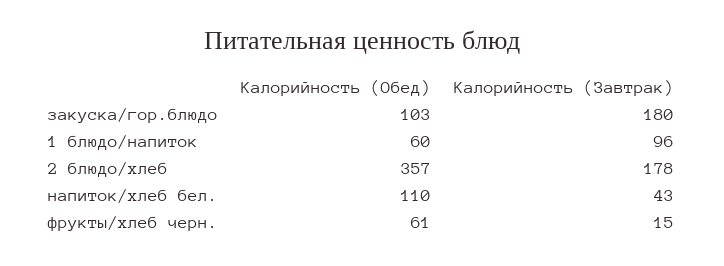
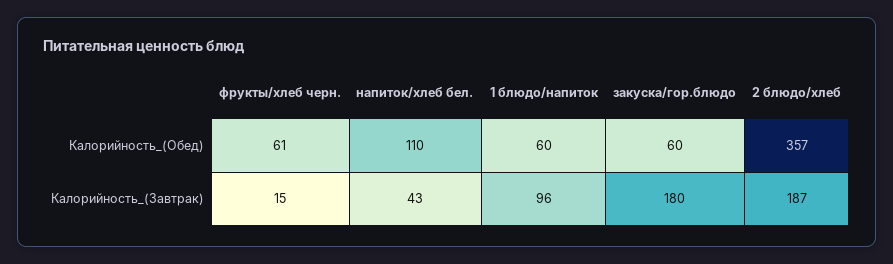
Калорийность (Обед), закуска/гор.блюдо: 103 -> 60
Калорийность (Завтрак), 2 блюдо/хлеб: 178 -> 187

